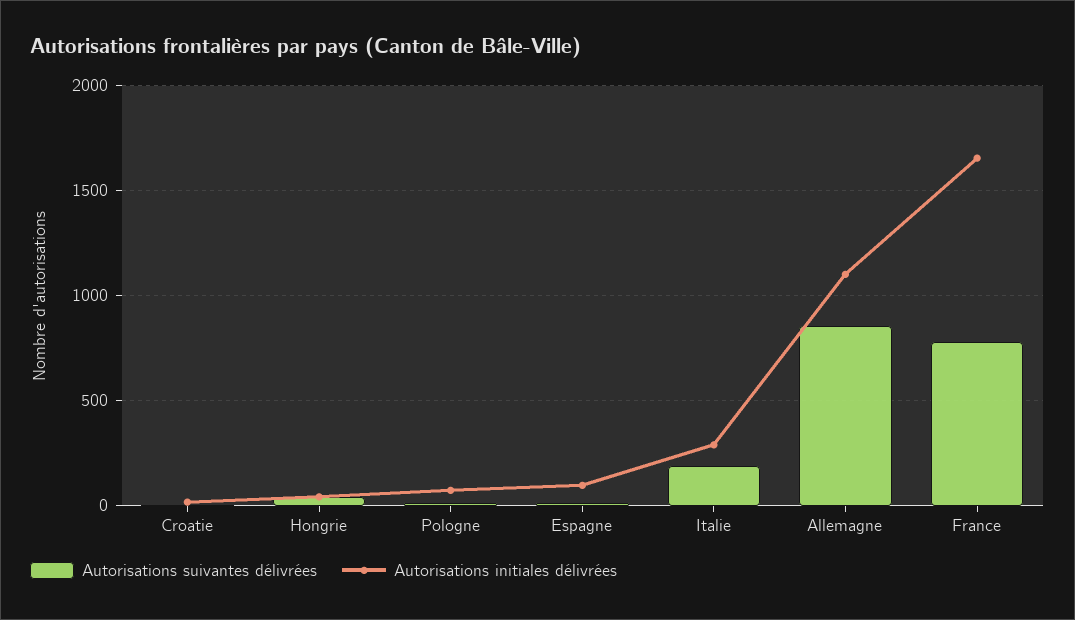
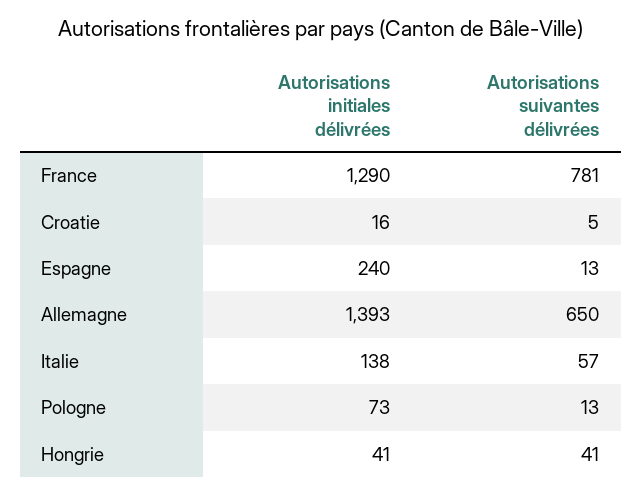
Autorisations initiales délivrées, Espagne: 100 -> 240
Autorisations suivantes délivrées, Italie: 200 -> 57
Autorisations initiales délivrées, Italie: 300 -> 138
Autorisations suivantes délivrées, Allemagne: 850 -> 650
Autorisations initiales délivrées, Allemagne: 1100 -> 1393
Autorisations initiales délivrées, France: 1650 -> 1290

